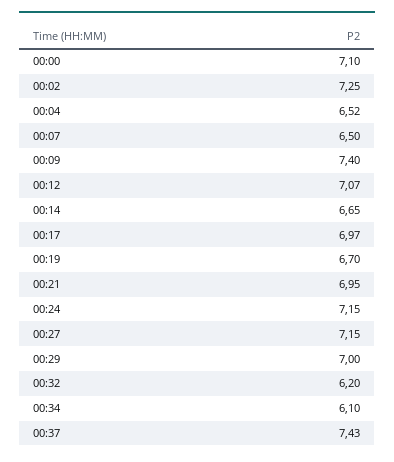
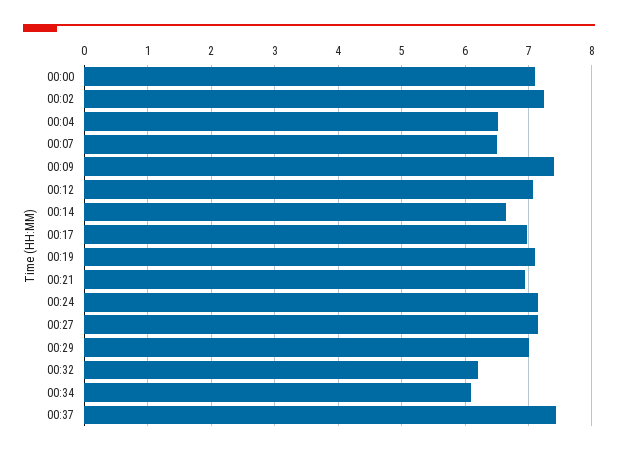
00:19: 6.7 -> 7.1

